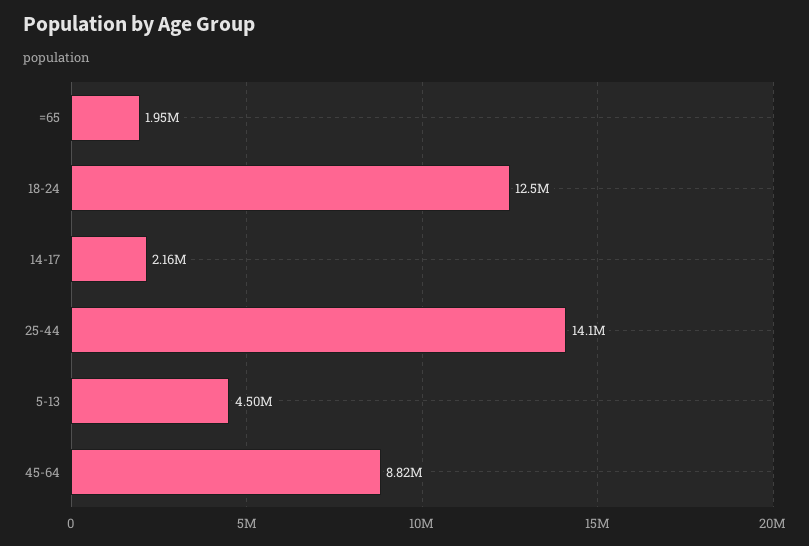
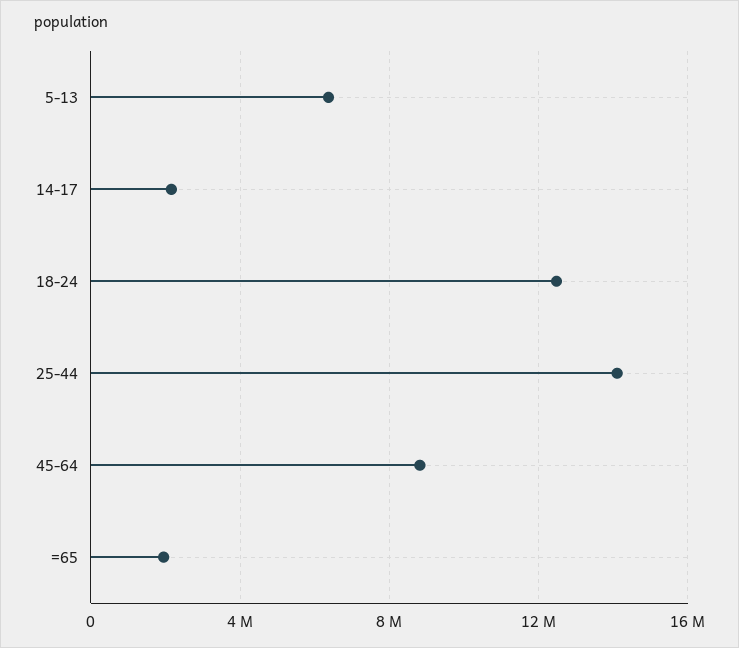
5-13: 4500000 -> 6500000

